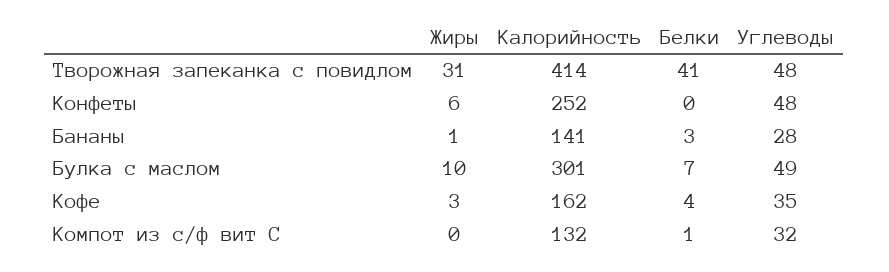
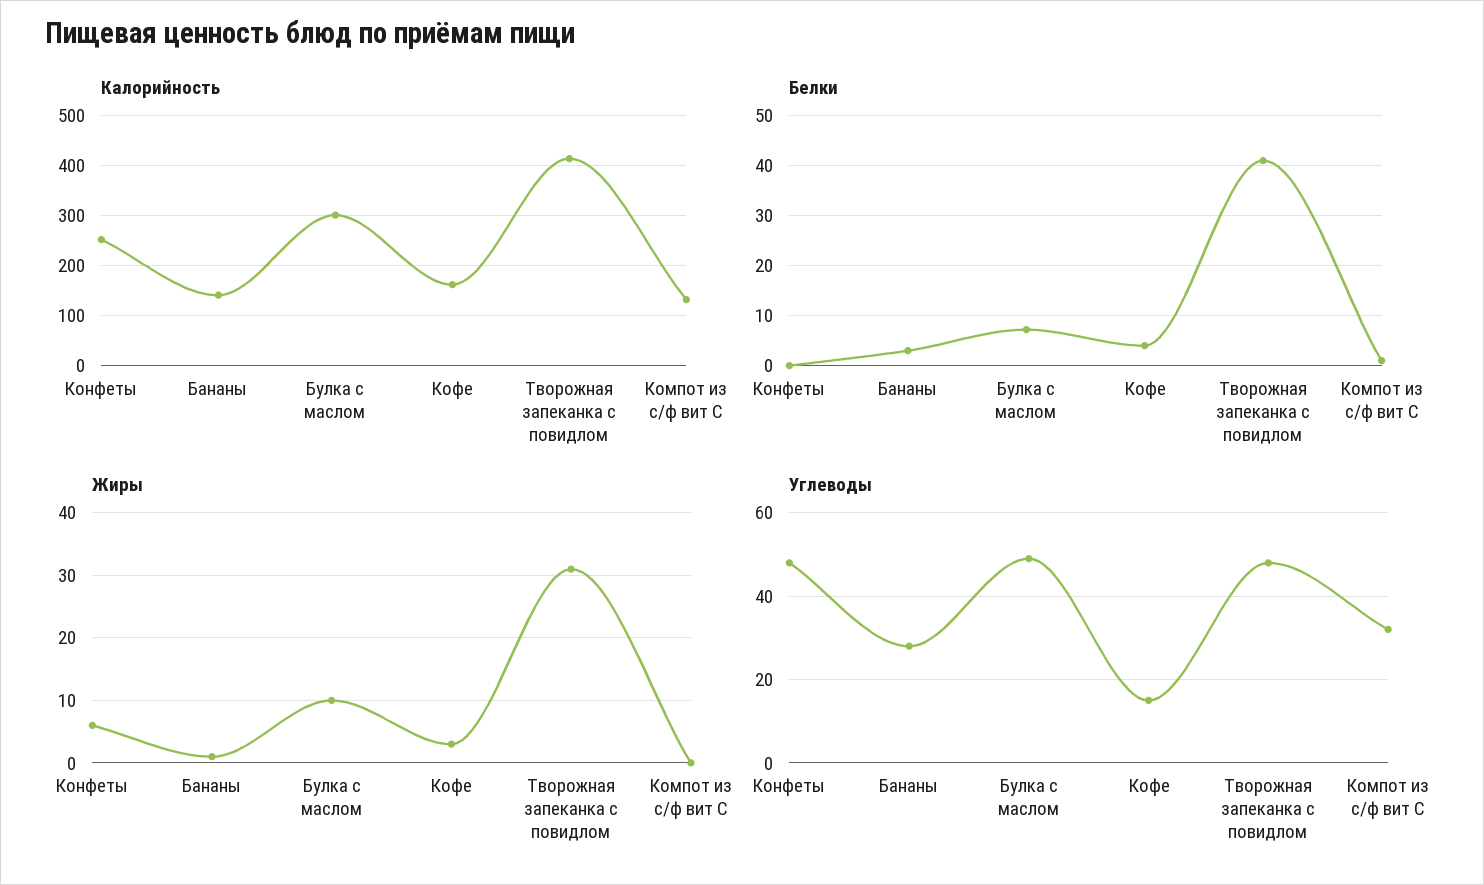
Углеводы, Кофе: 35 -> 15

